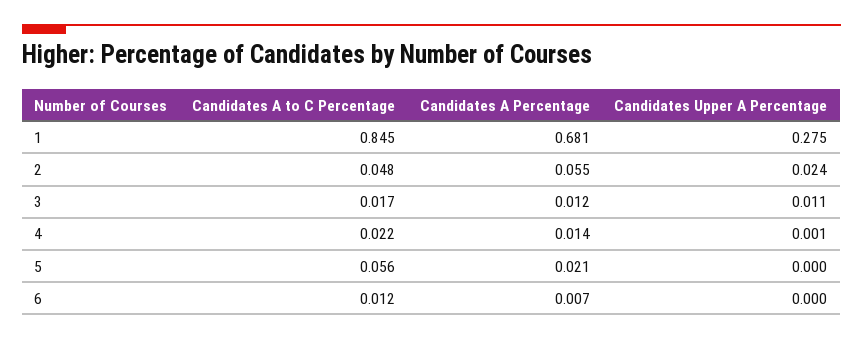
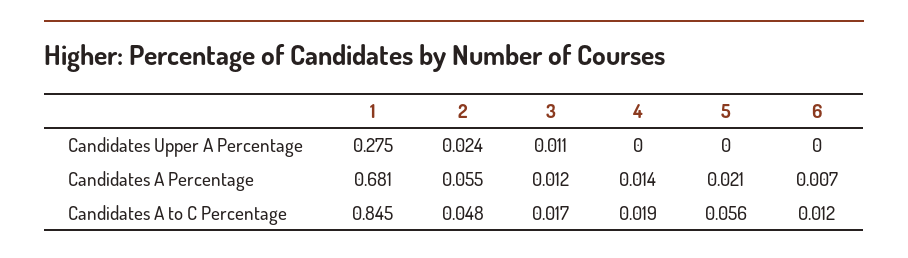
Candidates A to C Percentage, 4: 0.022 -> 0.019
Candidates Upper A Percentage, 4: 0.001 -> 0

